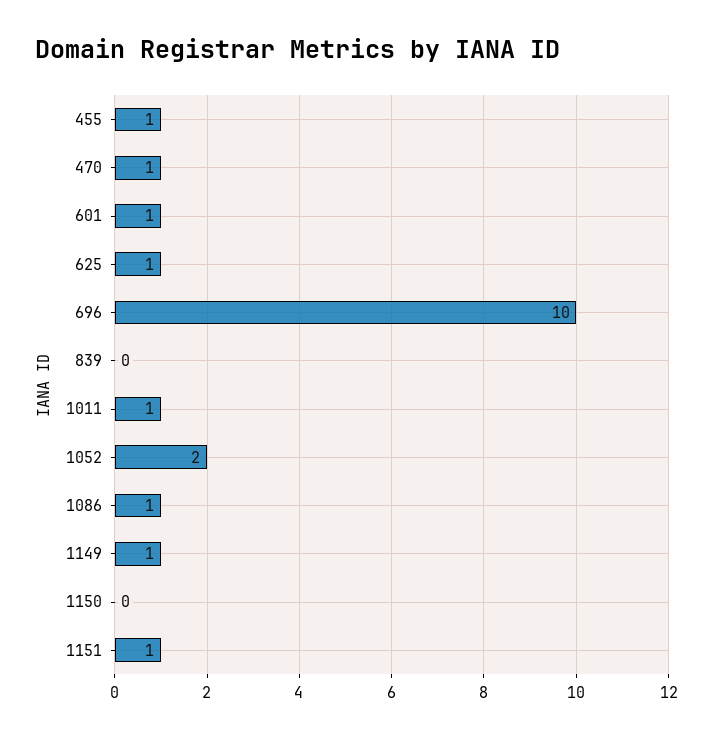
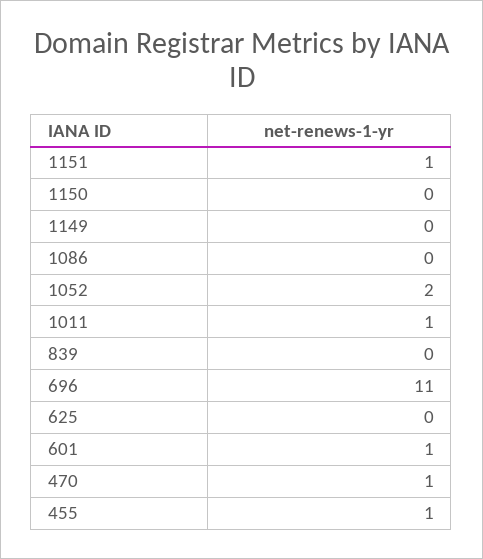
625: 1 -> 0
696: 10 -> 11
1086: 1 -> 0
1149: 1 -> 0

